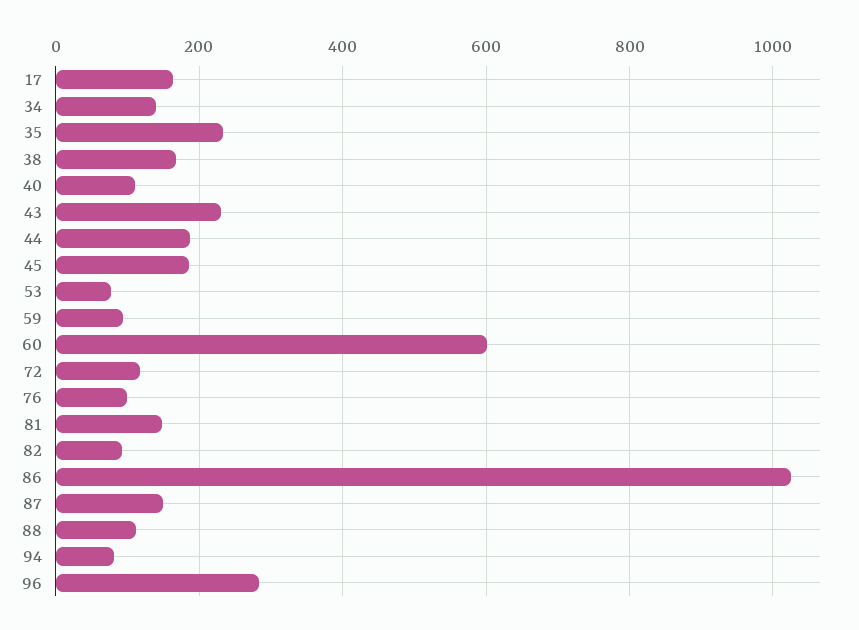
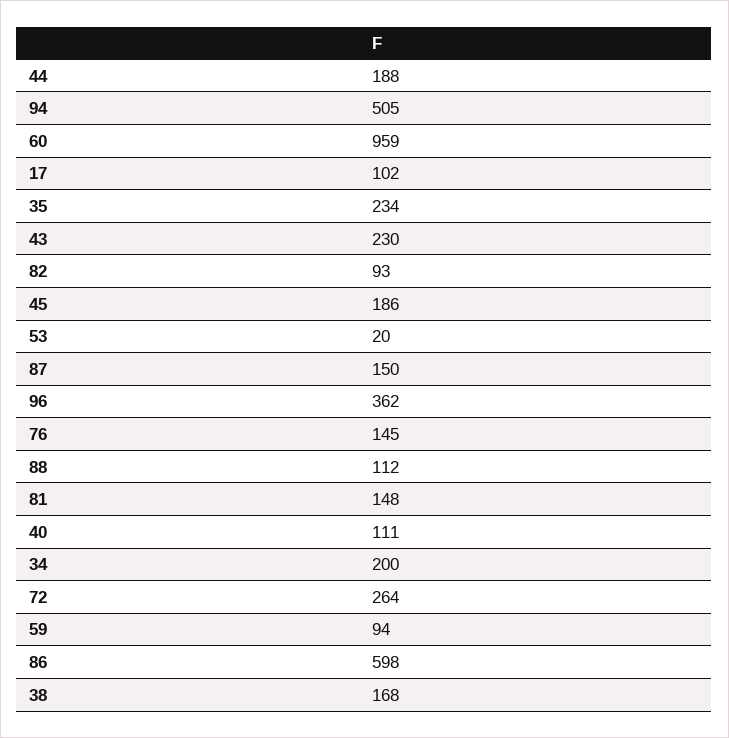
17: 160 -> 102
34: 140 -> 200
53: 80 -> 20
60: 600 -> 959
72: 120 -> 264
76: 100 -> 145
86: 1020 -> 598
94: 80 -> 505
96: 280 -> 362

